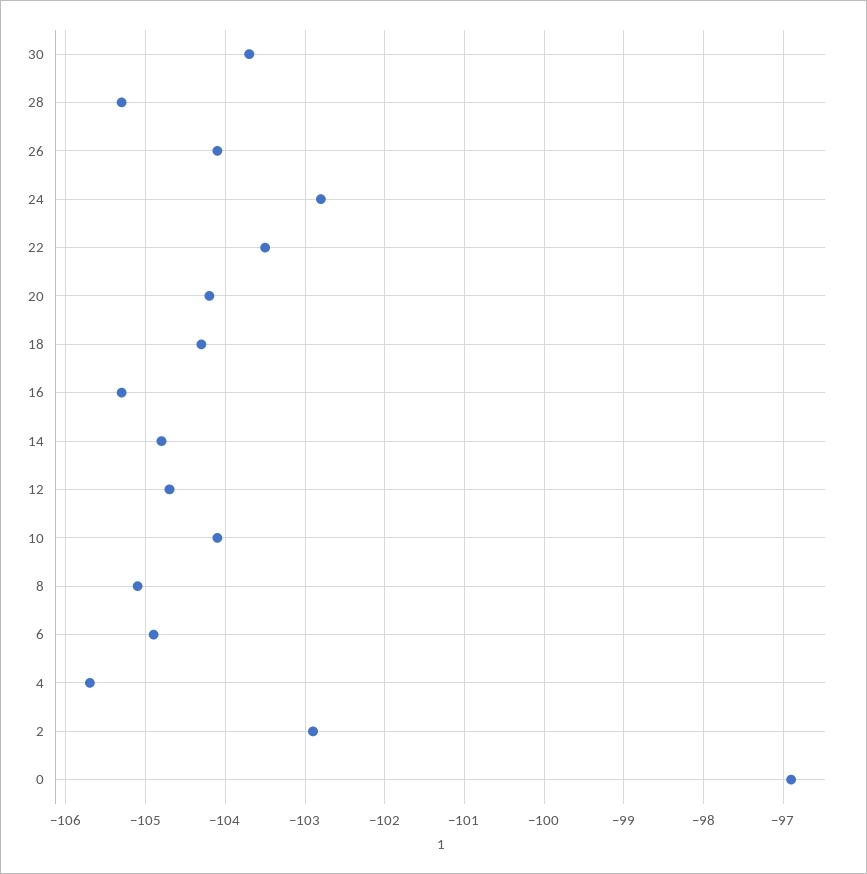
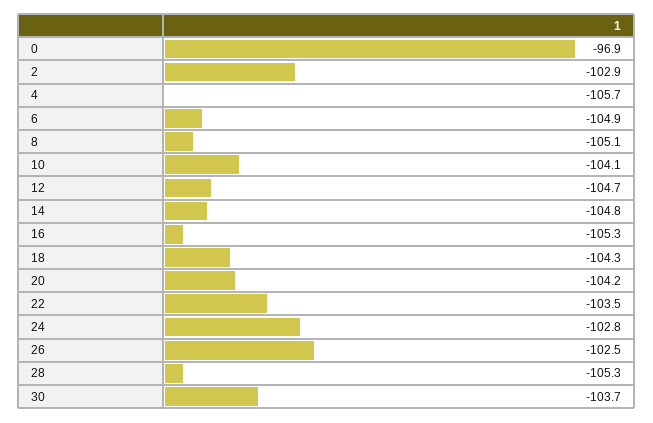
26: -104.1 -> -102.5

